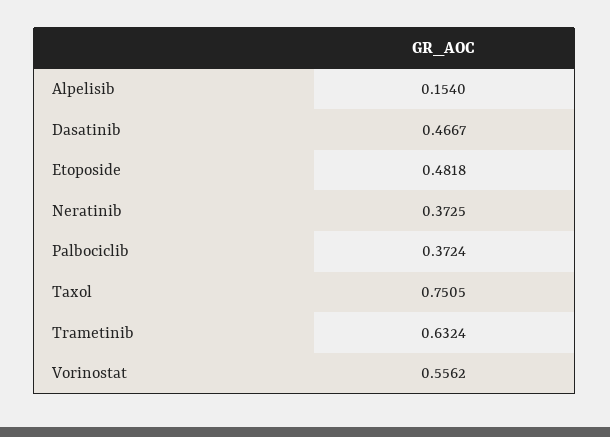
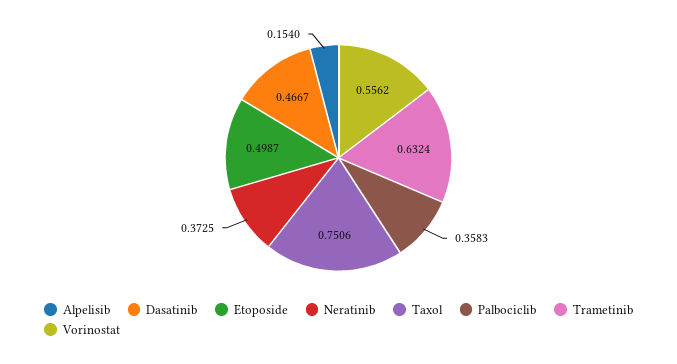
Etoposide: 0.4818 -> 0.4987
Palbociclib: 0.3724 -> 0.3583
Taxol: 0.7505 -> 0.7506

